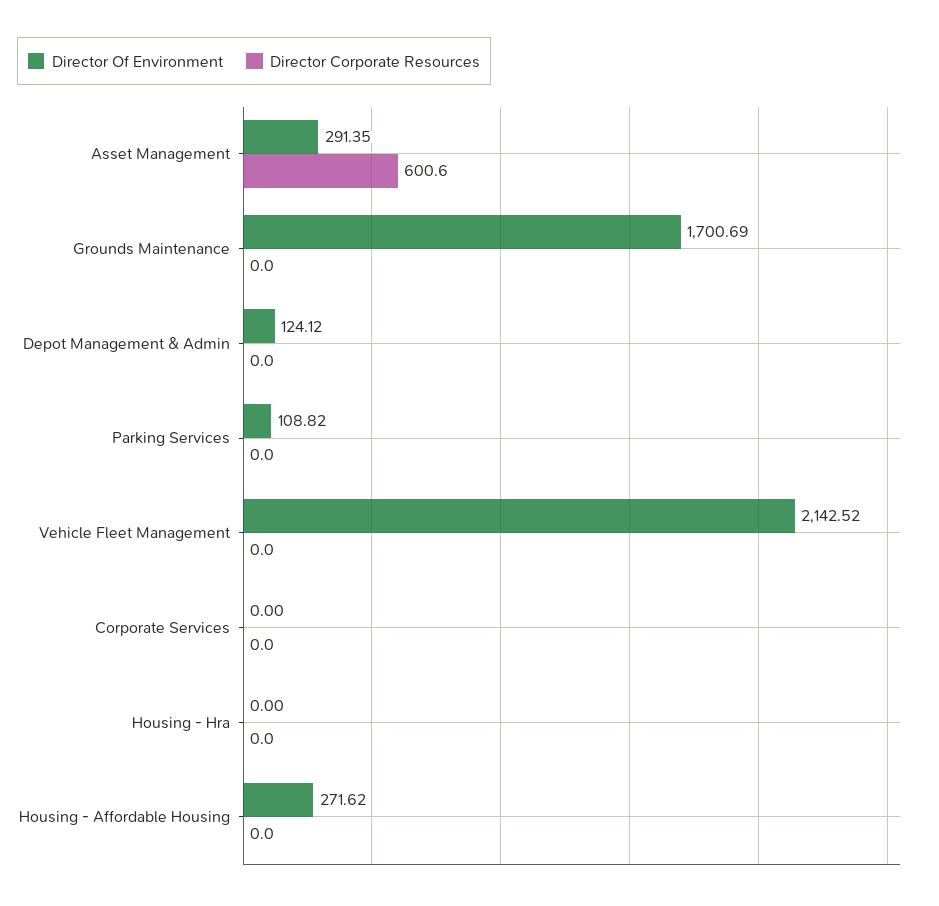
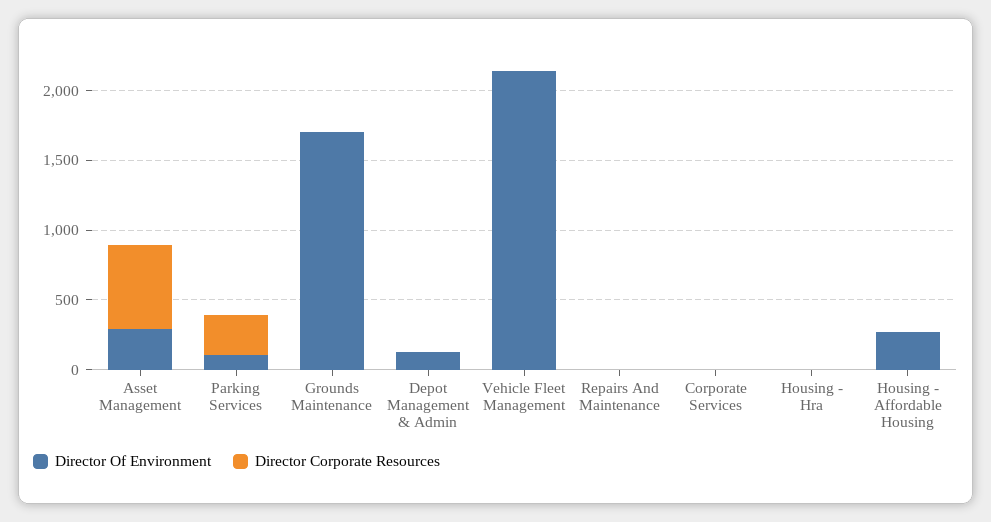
Director Corporate Resources, Parking Services: 0 -> 300
Director Of Environment, Repairs And Maintenance: none -> 0
Director Corporate Resources, Repairs And Maintenance: none -> 0

